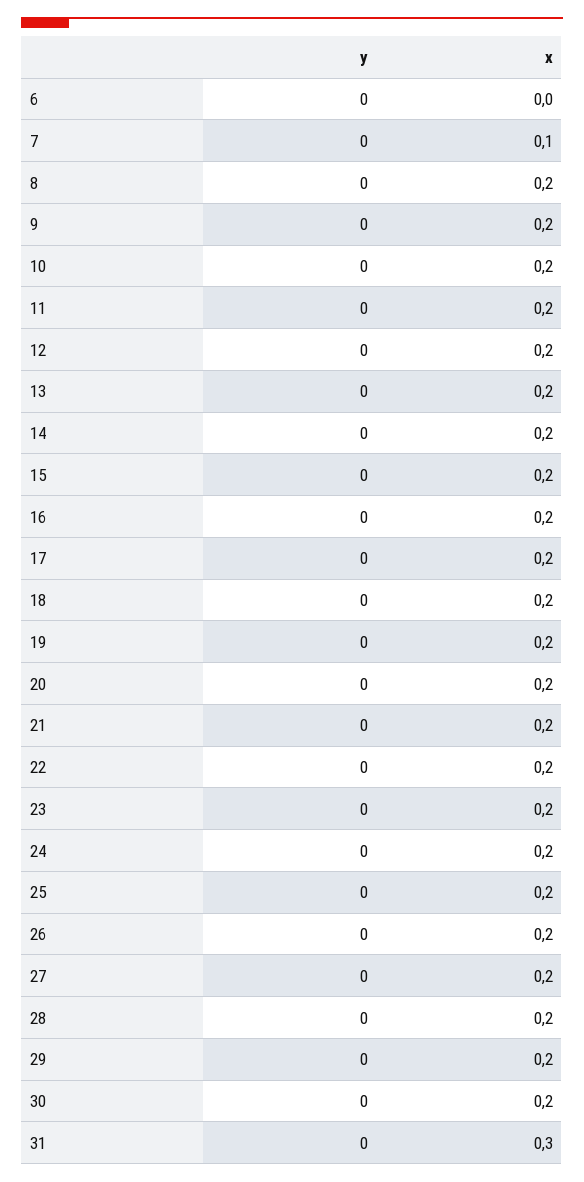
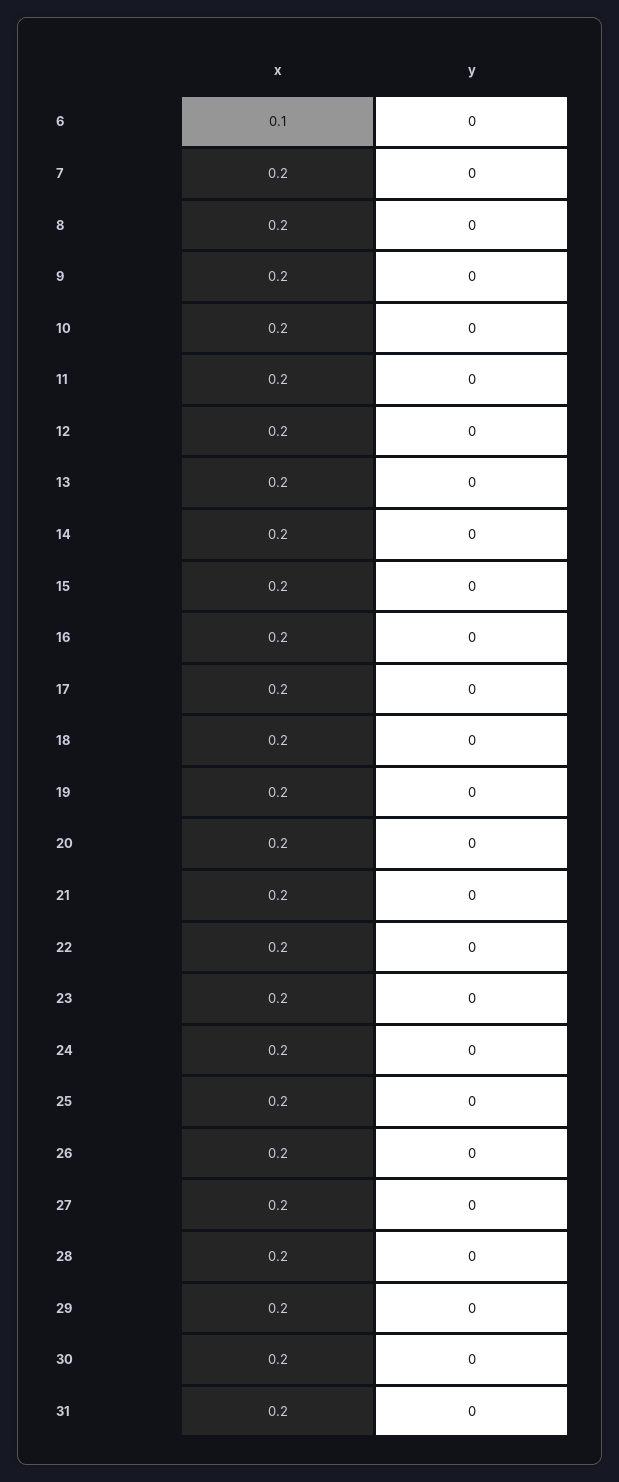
x, 6: 0 -> 0.1
x, 7: 0.1 -> 0.2
x, 31: 0.3 -> 0.2

